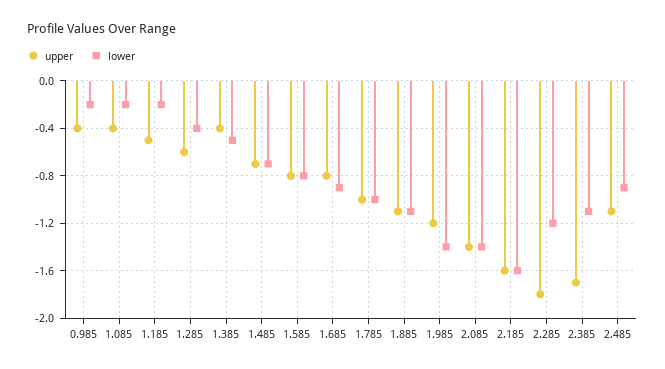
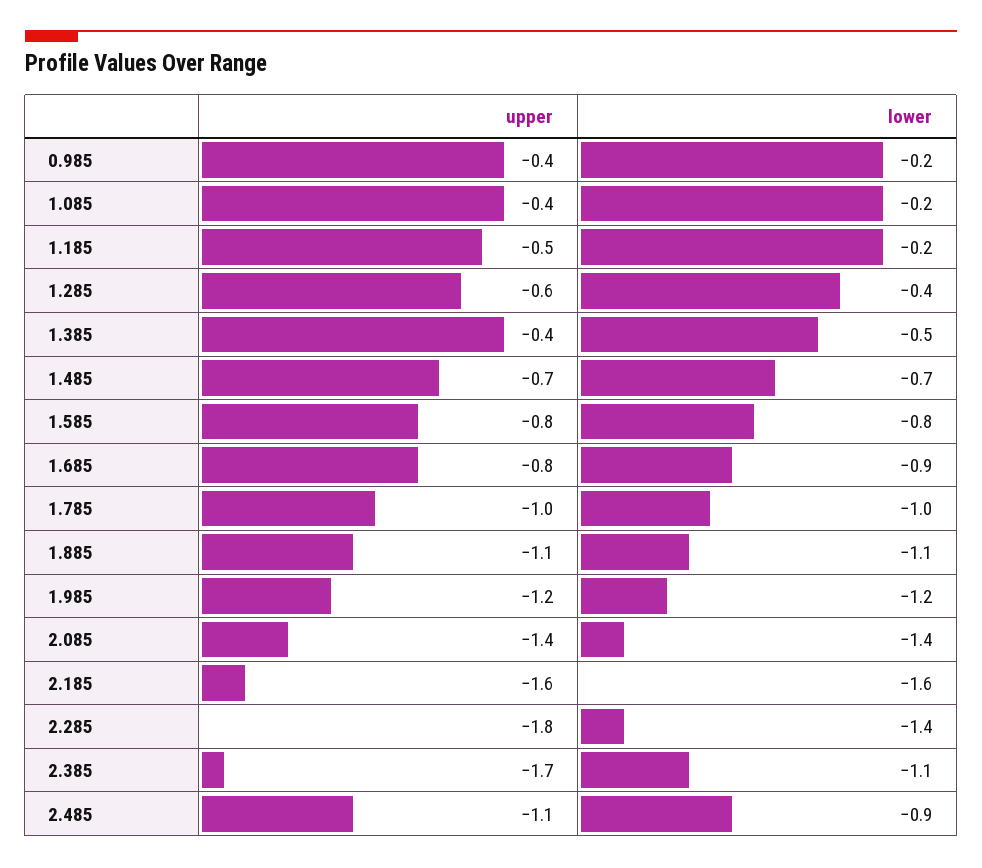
lower, 1.985: -1.4 -> -1.2
lower, 2.285: -1.2 -> -1.4

